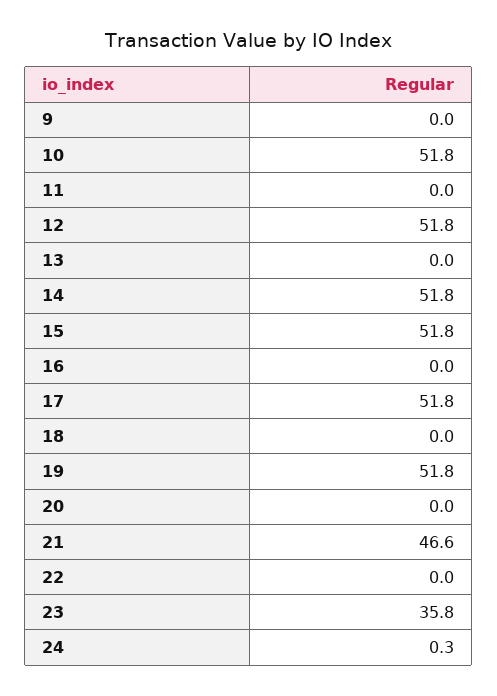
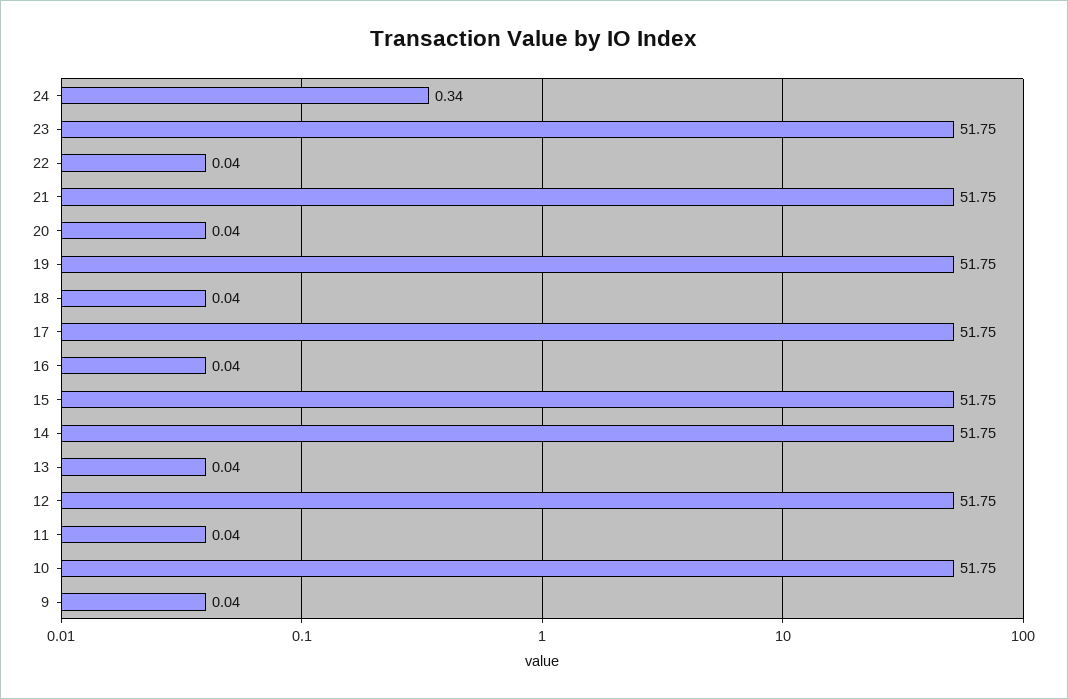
21: 46.6 -> 51.75
23: 35.8 -> 51.75

